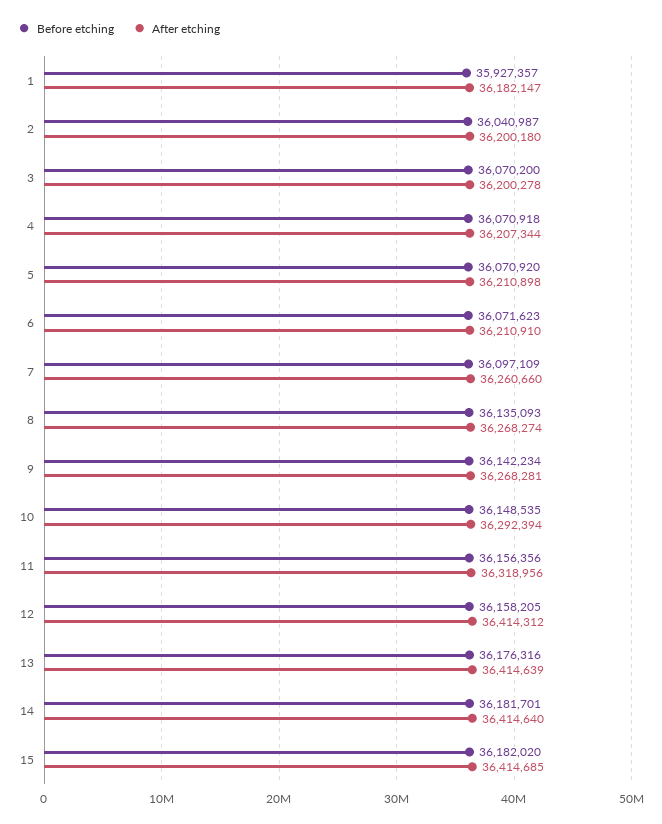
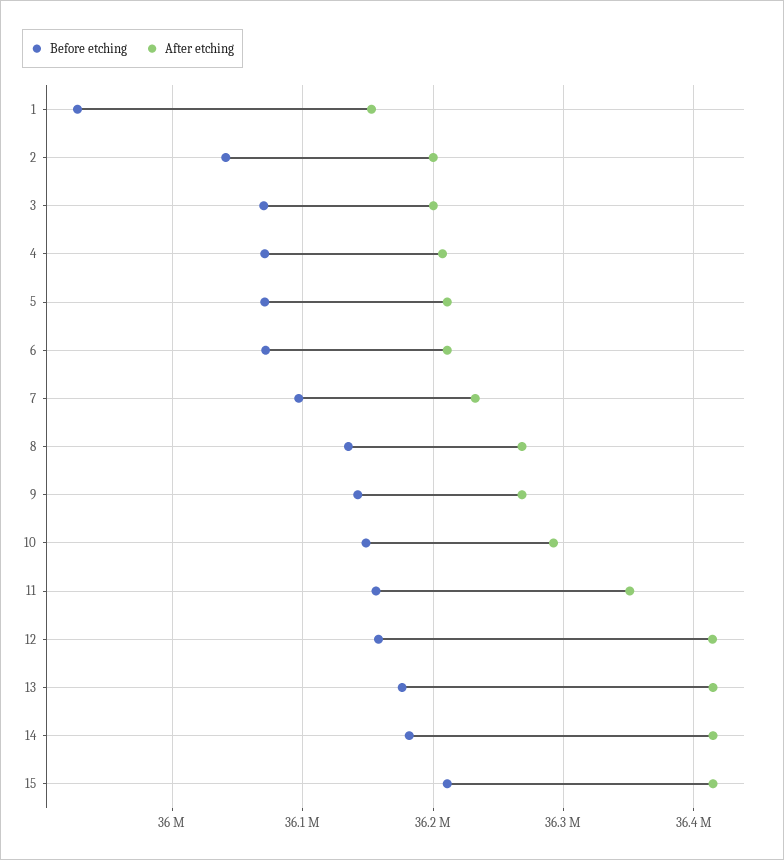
After etching, 1: 36182147 -> 36150000
After etching, 7: 36260660 -> 36230000
After etching, 11: 36318956 -> 36350000
Before etching, 15: 36182020 -> 36210000

